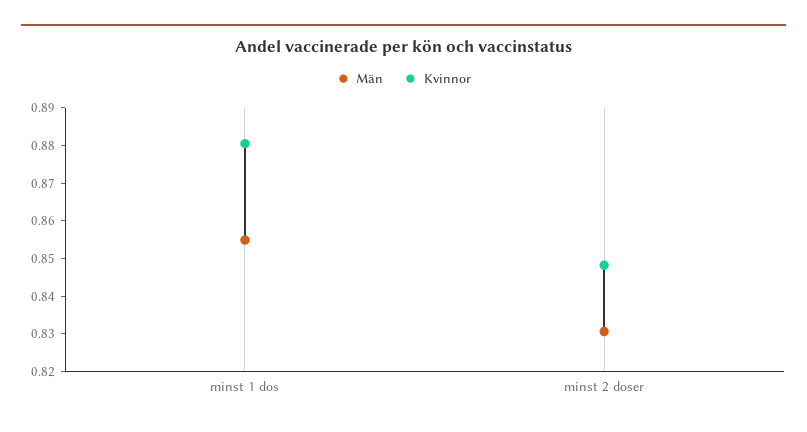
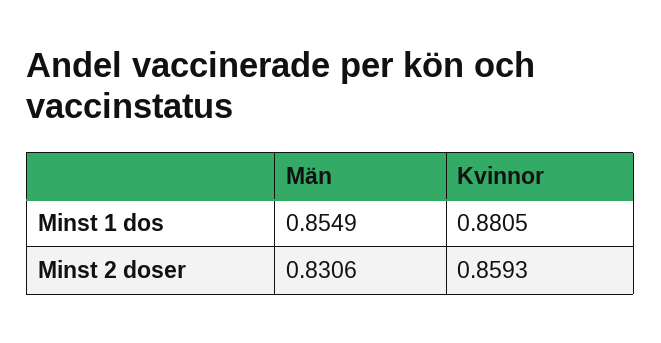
Kvinnor, minst 2 doser: 0.8475 -> 0.8593

